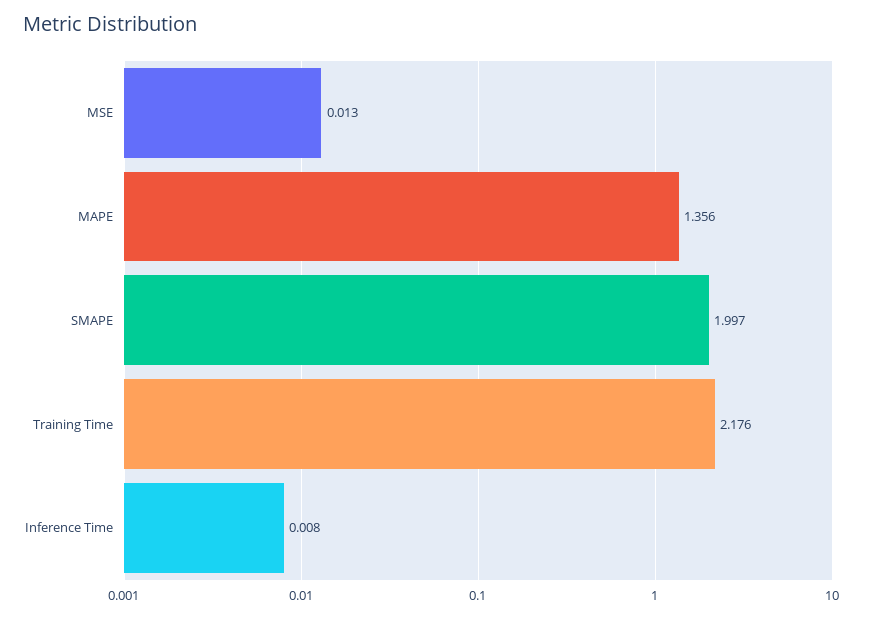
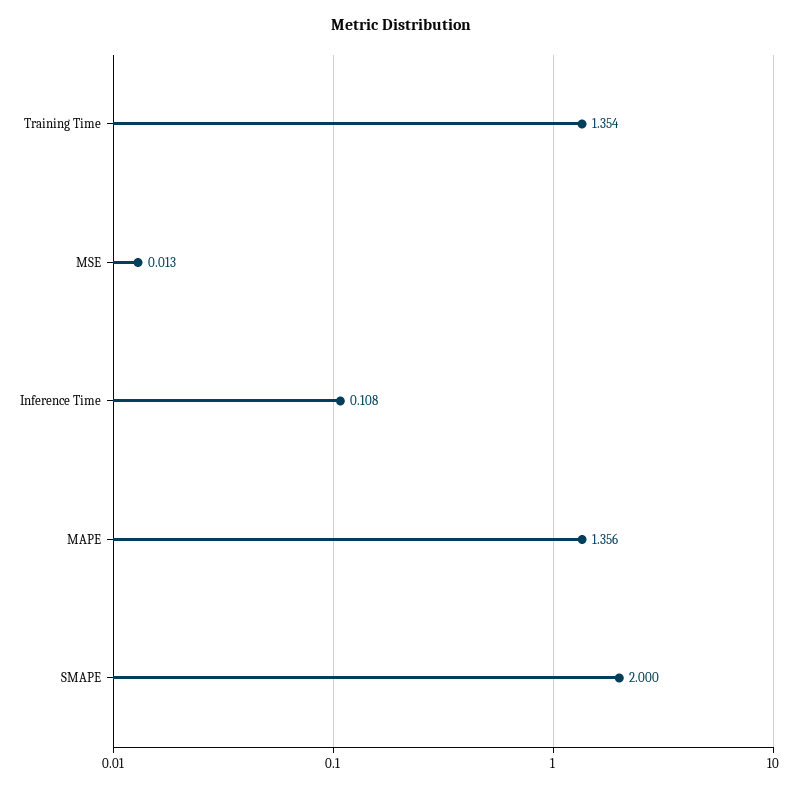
SMAPE: 1.997 -> 2
Training Time: 2.176 -> 1.354
Inference Time: 0.008 -> 0.108

